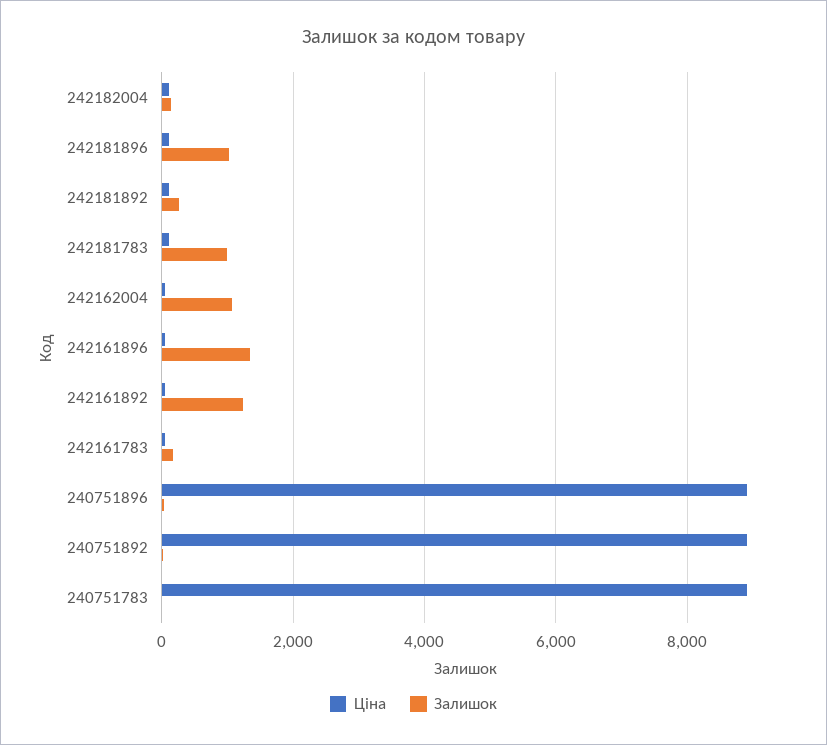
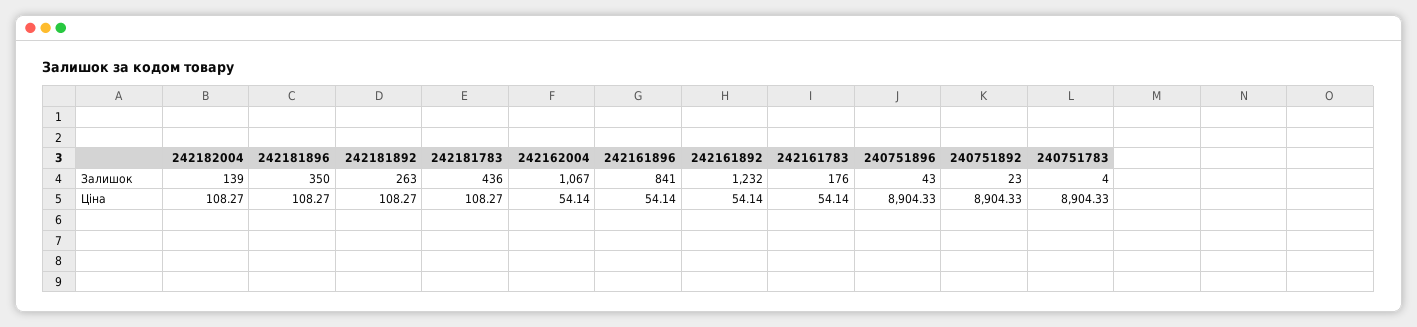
Залишок, 242181896: 1000 -> 350
Залишок, 242181783: 1000 -> 436
Залишок, 242161896: 1400 -> 841

